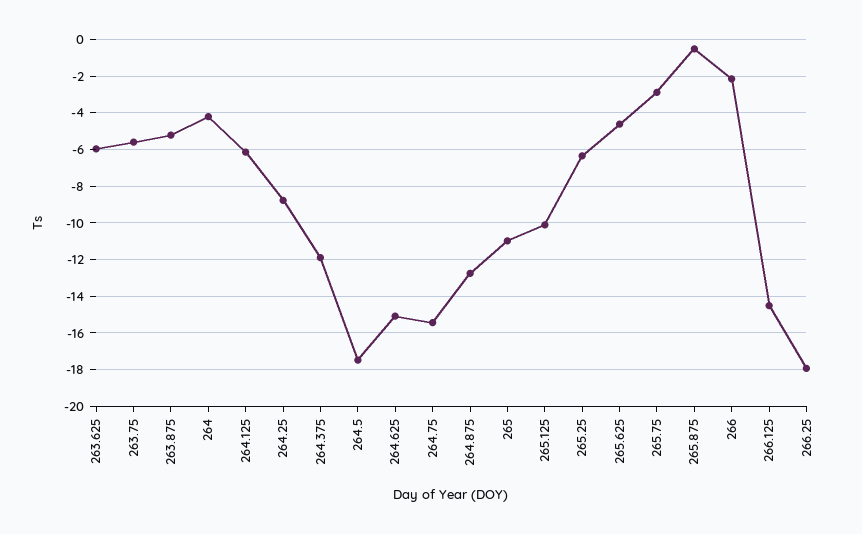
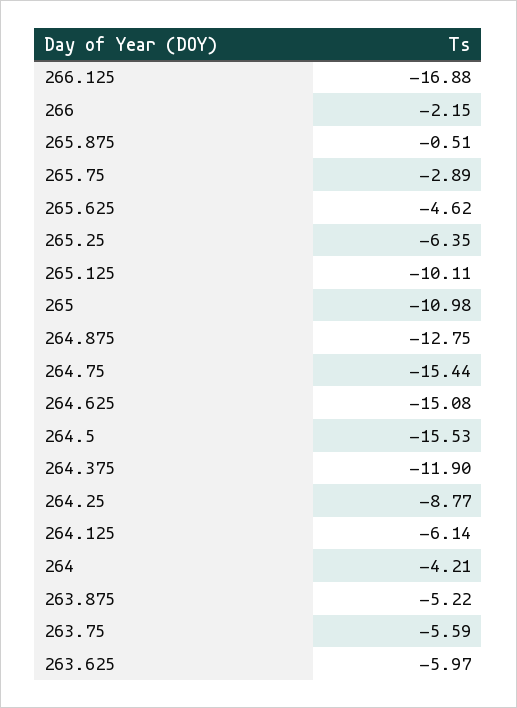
264.5: -17.5 -> -15.53
266.125: -14.5 -> -16.88
266.25: -18 -> none

